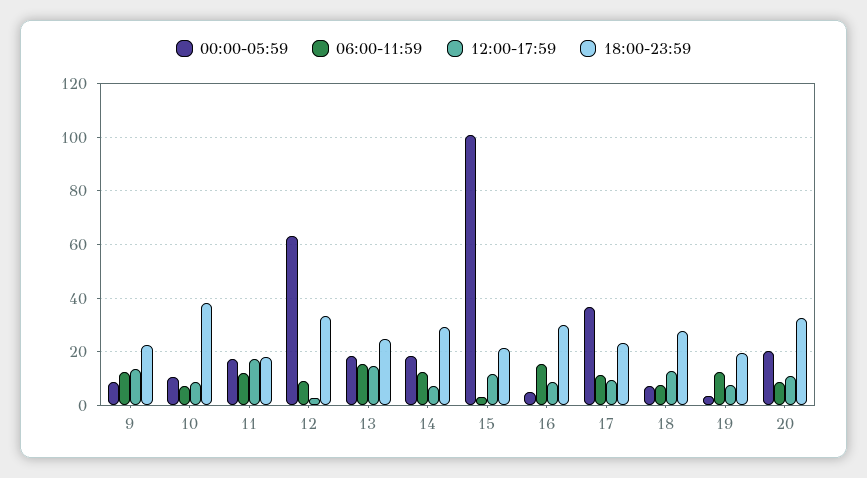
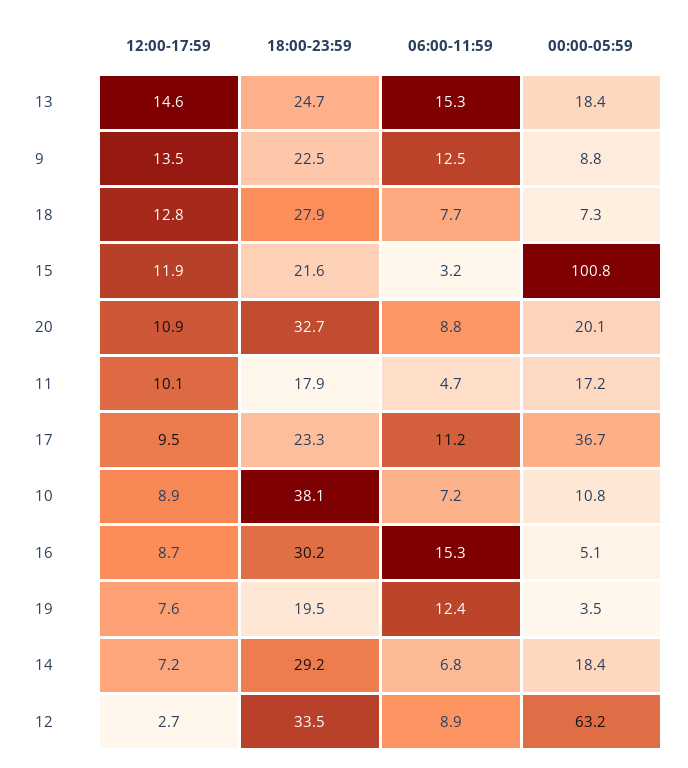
06:00-11:59, 11: 12.5 -> 4.7
12:00-17:59, 11: 17.5 -> 10.1
06:00-11:59, 14: 12.5 -> 6.8

